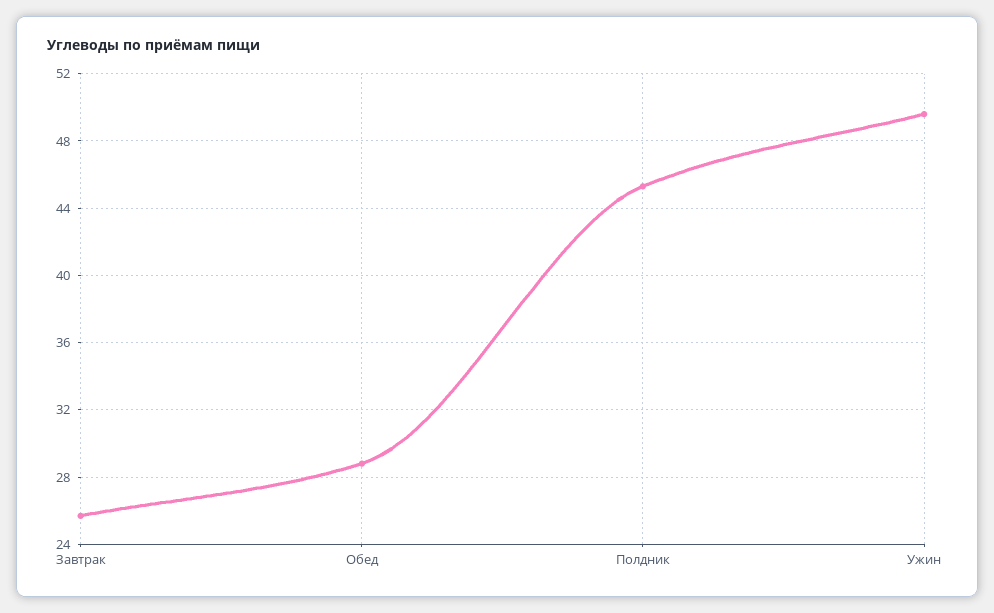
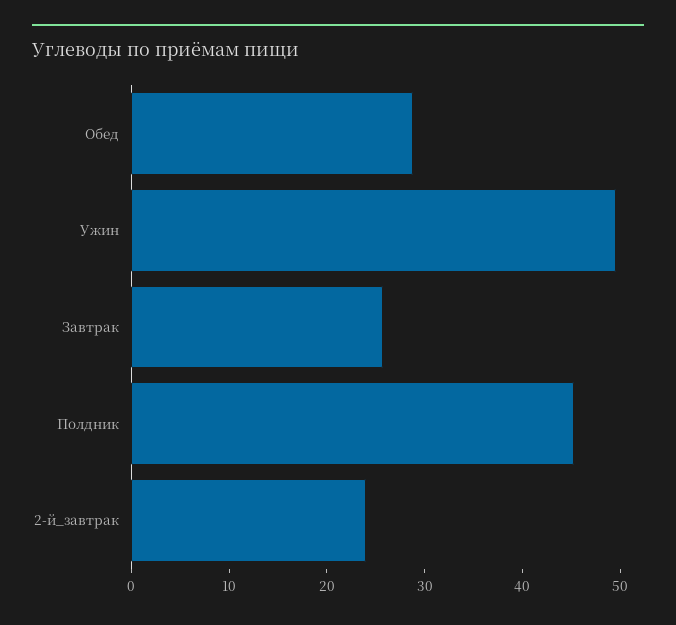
2-й_завтрак: none -> 24

